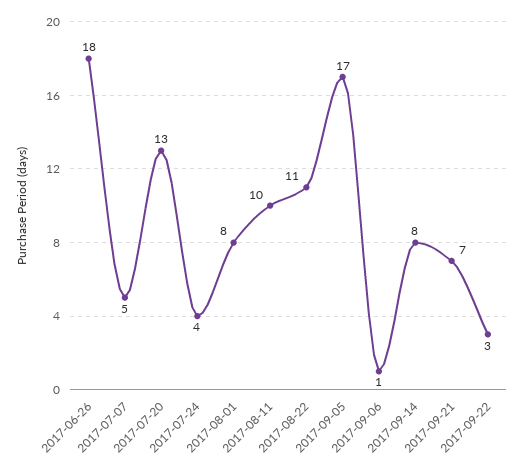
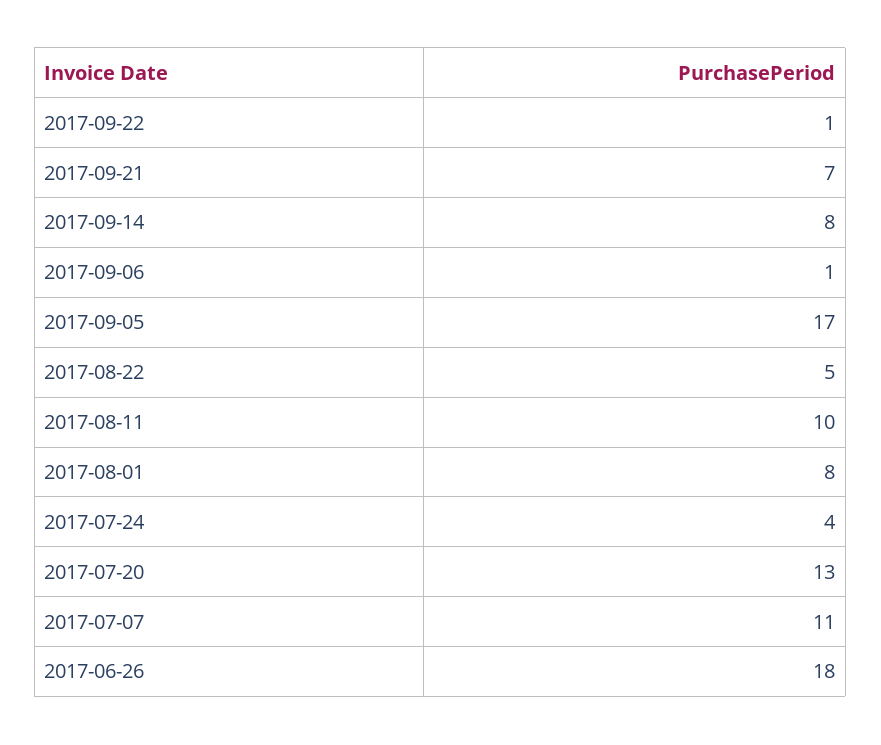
2017-07-07: 5 -> 11
2017-08-22: 11 -> 5
2017-09-22: 3 -> 1

